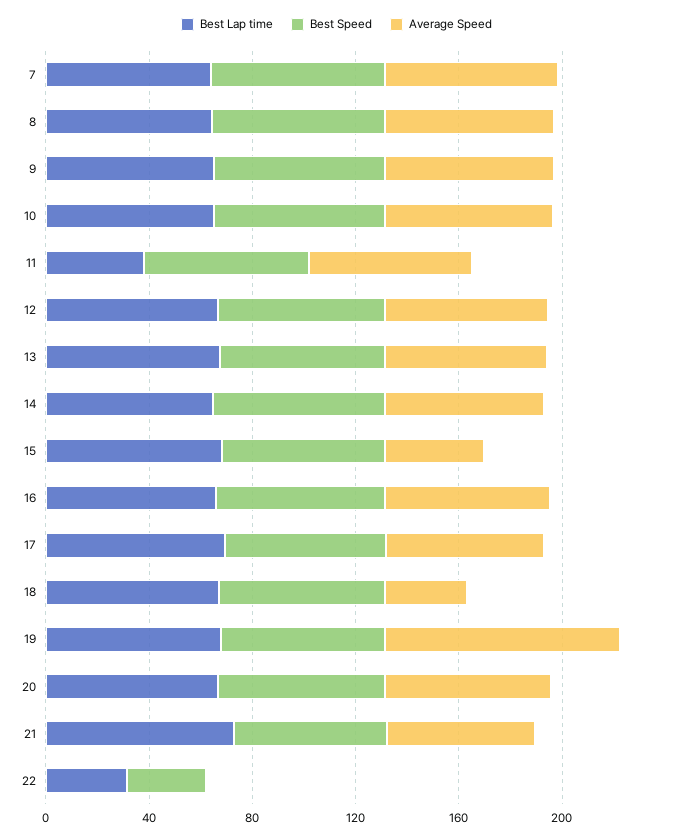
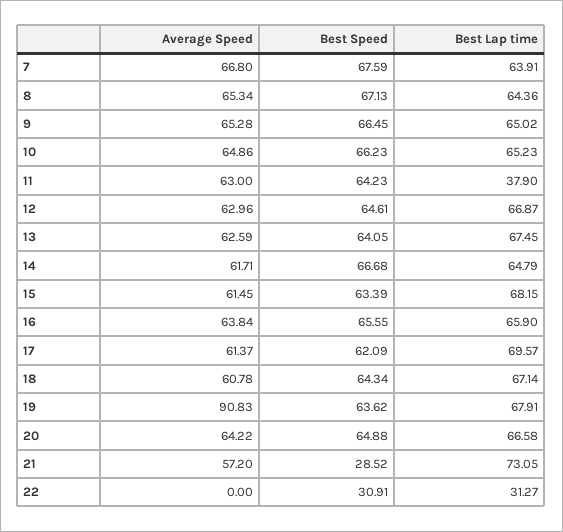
Average Speed, 15: 40 -> 61.45
Average Speed, 18: 30 -> 60.78
Best Speed, 21: 60 -> 28.52

